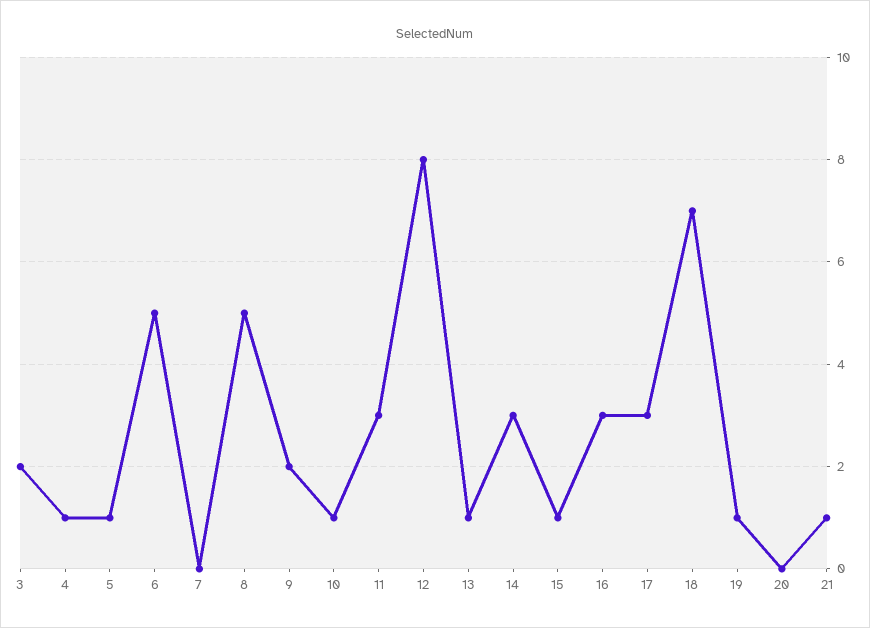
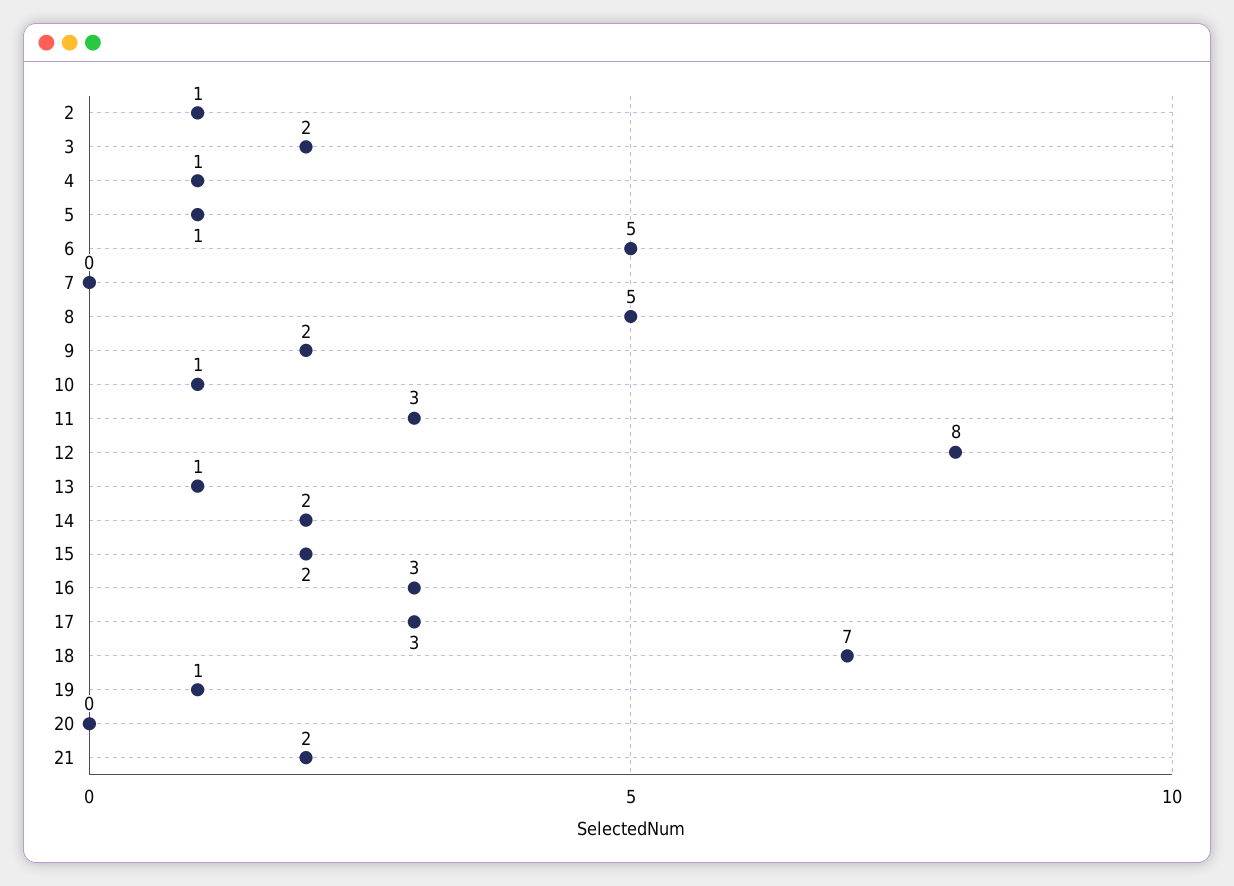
14: 3 -> 2
15: 1 -> 2
21: 1 -> 2
2: none -> 1

